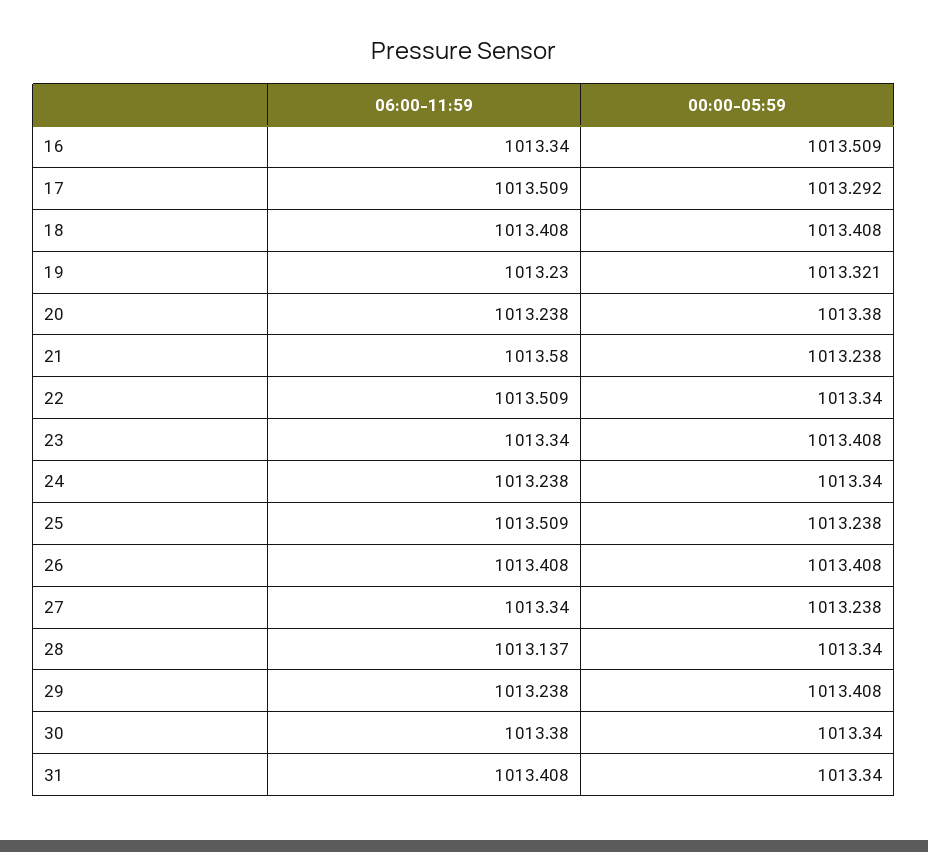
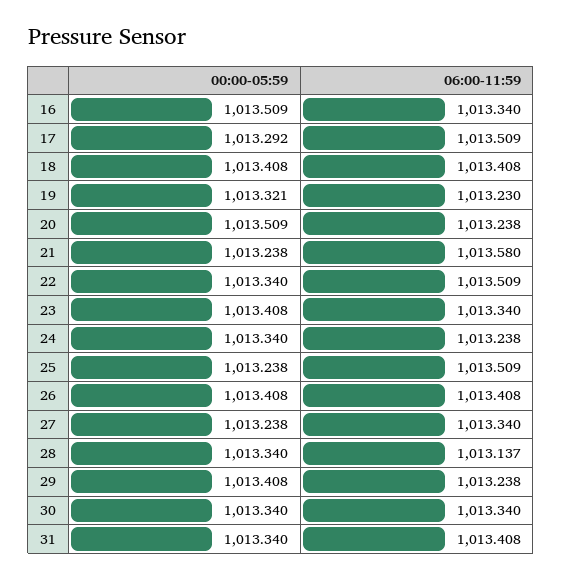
00:00-05:59, 20: 1013.38 -> 1013.509
06:00-11:59, 30: 1013.38 -> 1013.34

